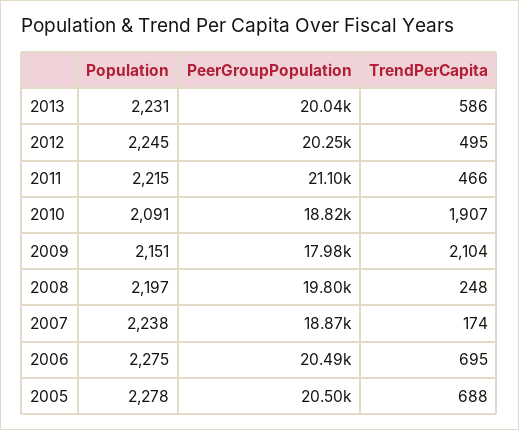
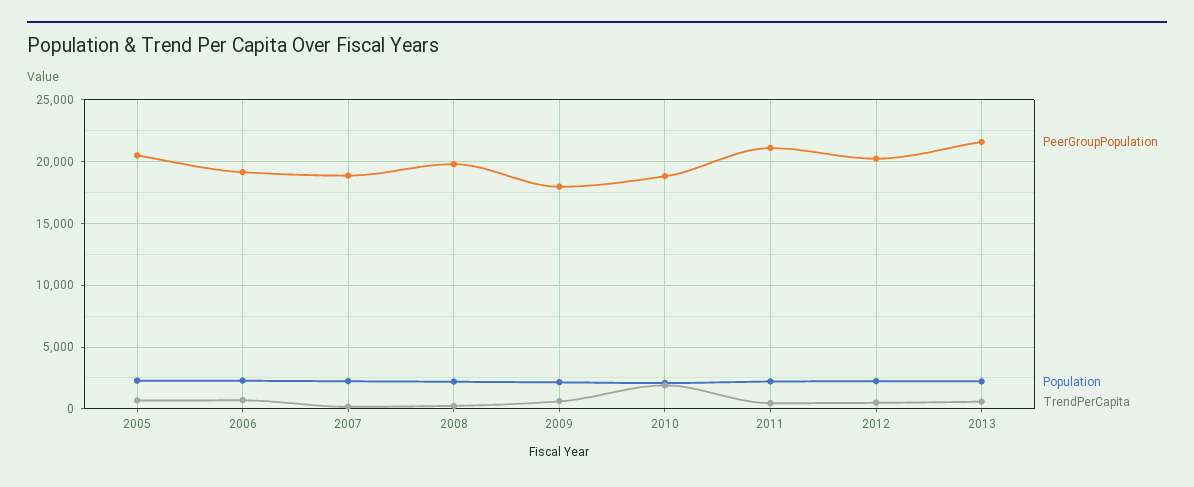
PeerGroupPopulation, 2013: 20040 -> 21500
TrendPerCapita, 2009: 2104 -> 500
PeerGroupPopulation, 2006: 20490 -> 19000

